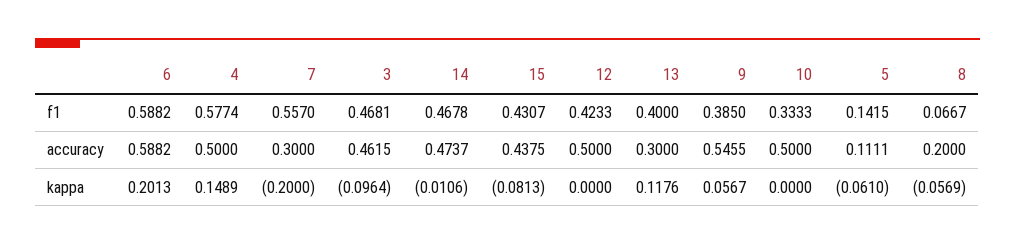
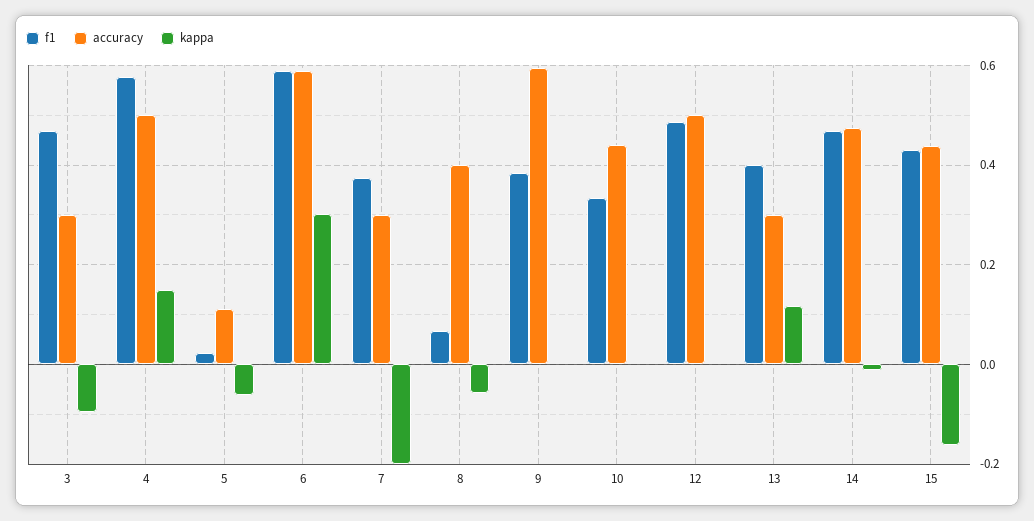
f1, 7: 0.557 -> 0.38
f1, 12: 0.4233 -> 0.48
f1, 5: 0.1415 -> 0.02
accuracy, 3: 0.4615 -> 0.3
accuracy, 9: 0.5455 -> 0.6
accuracy, 10: 0.5 -> 0.44
accuracy, 8: 0.2 -> 0.4
kappa, 6: 0.2013 -> 0.3
kappa, 15: -0.0813 -> -0.16
kappa, 9: 0.0567 -> 0

